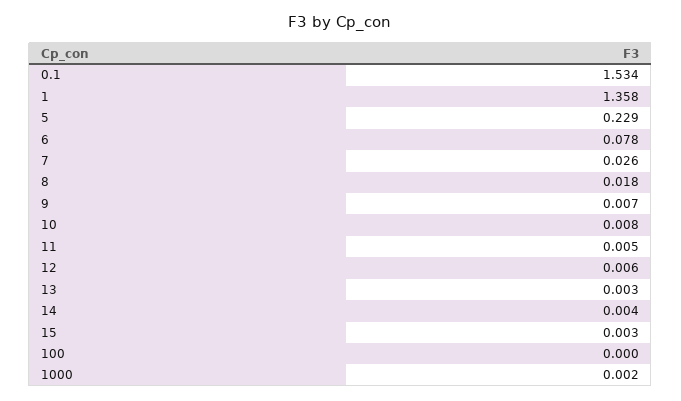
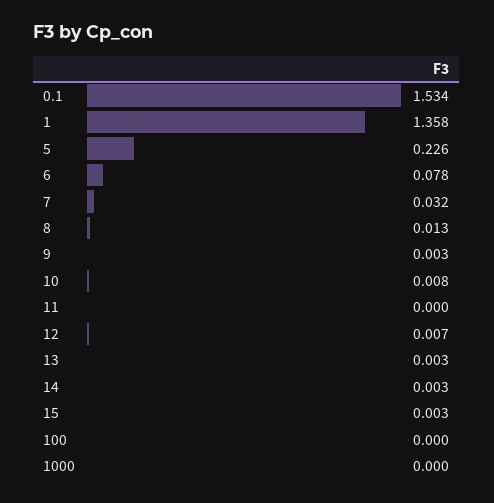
5: 0.229 -> 0.226
7: 0.026 -> 0.032
8: 0.018 -> 0.013
9: 0.007 -> 0.003
11: 0.005 -> 0
12: 0.006 -> 0.007
14: 0.004 -> 0.003
1000: 0.002 -> 0

